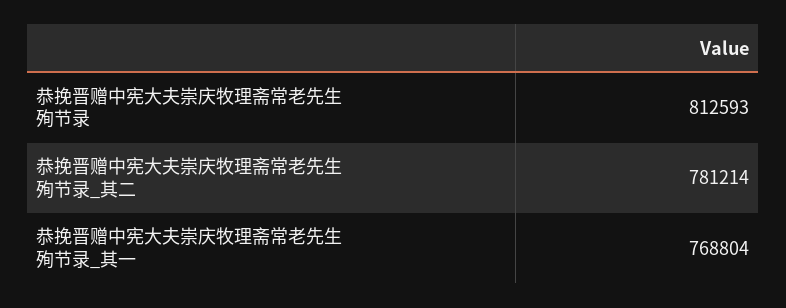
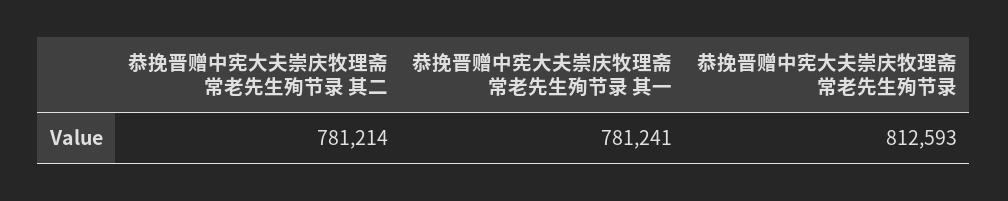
恭挽晋赠中宪大夫崇庆牧理斋常老先生殉节录_其一: 768804 -> 781241

